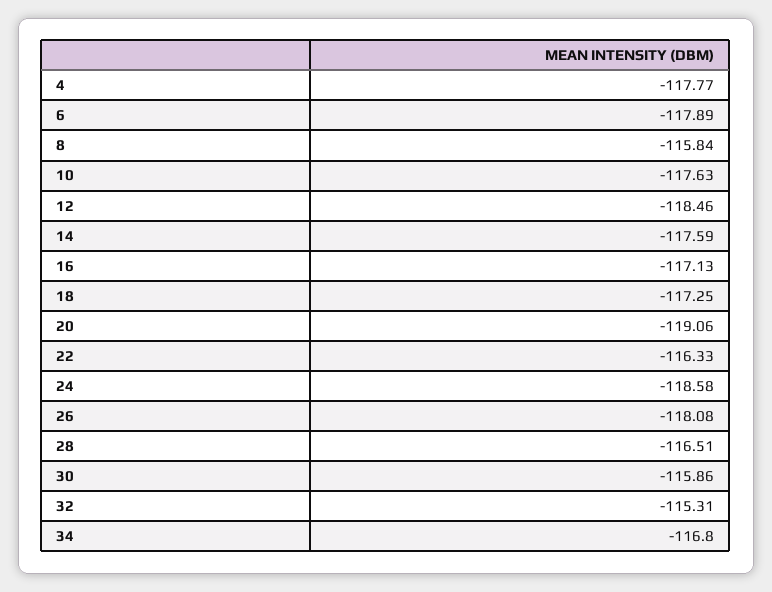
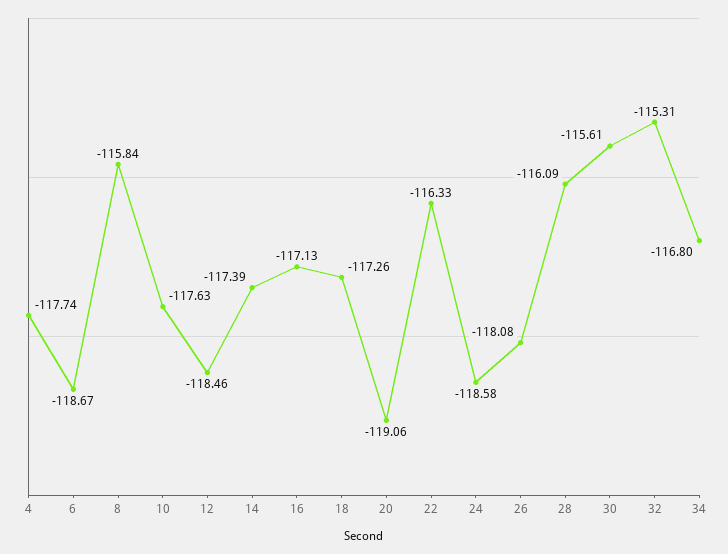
4: -117.77 -> -117.74
6: -117.89 -> -118.67
14: -117.59 -> -117.39
18: -117.25 -> -117.26
28: -116.51 -> -116.09
30: -115.86 -> -115.61

